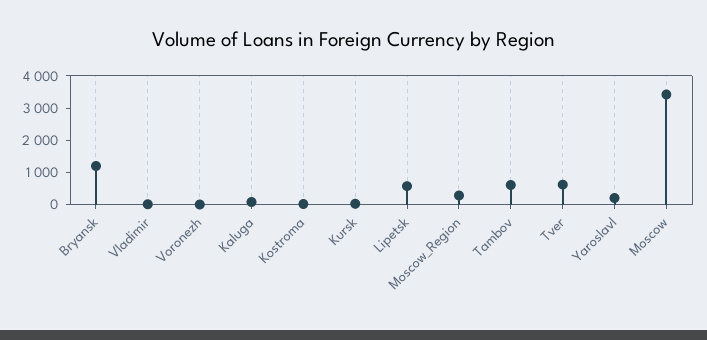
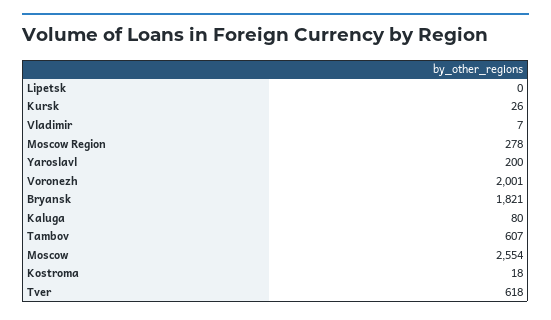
Bryansk: 1250 -> 1821
Voronezh: 0 -> 2001
Lipetsk: 500 -> 0
Moscow: 3500 -> 2554

